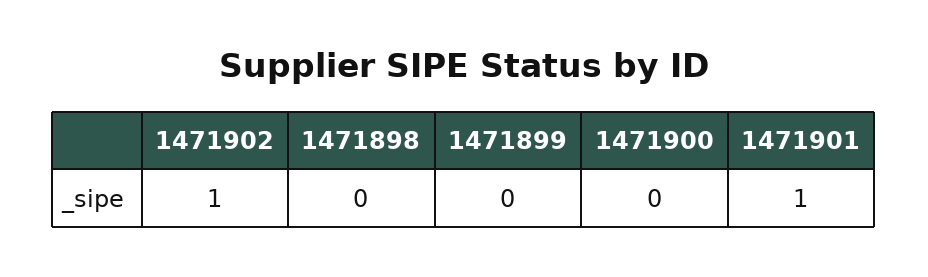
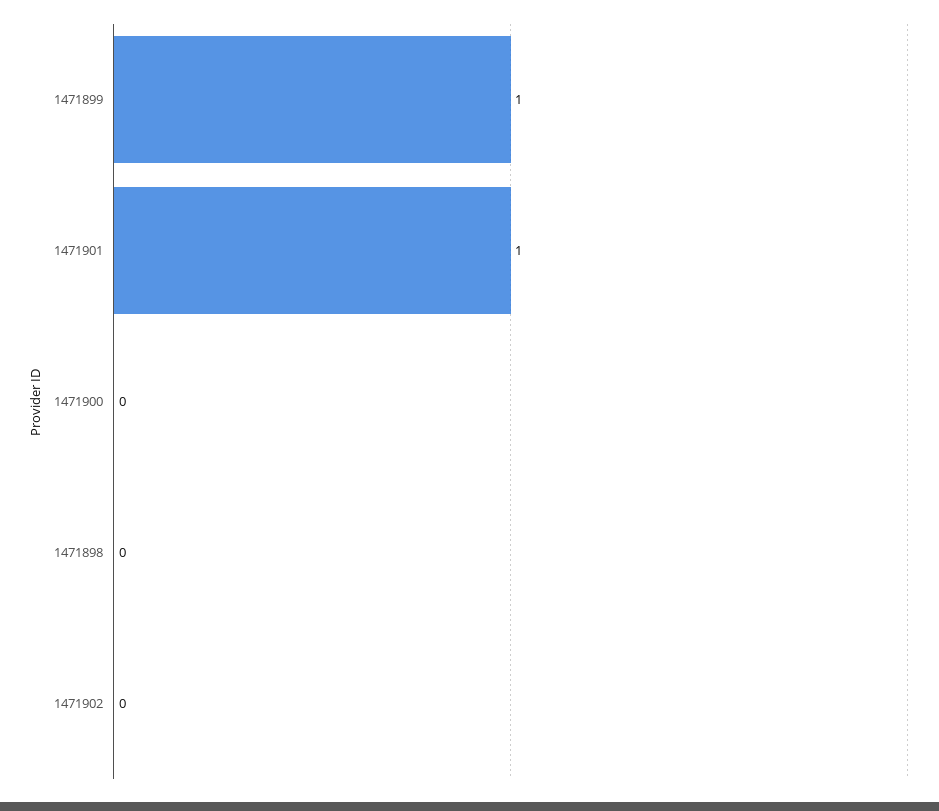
1471902: 1 -> 0
1471899: 0 -> 1

